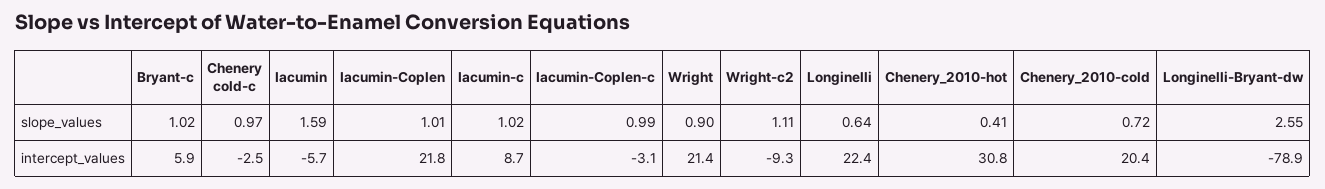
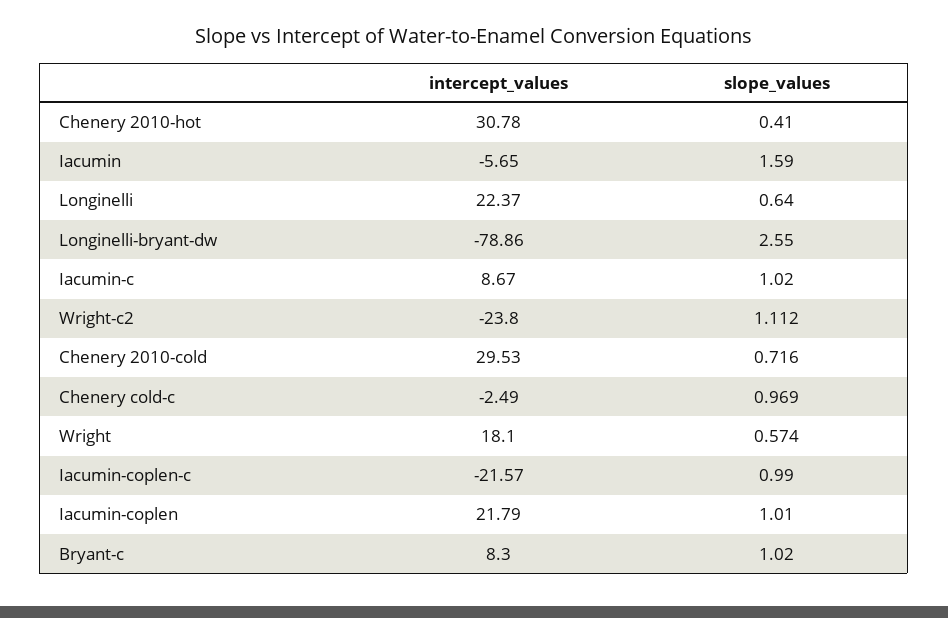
Wright, slope_values: 0.9 -> 0.574
Bryant-c, intercept_values: 5.9 -> 8.3
Iacumin-Coplen-c, intercept_values: -3.1 -> -21.57
Wright, intercept_values: 21.4 -> 18.1
Wright-c2, intercept_values: -9.3 -> -23.8
Chenery_2010-cold, intercept_values: 20.4 -> 29.53

